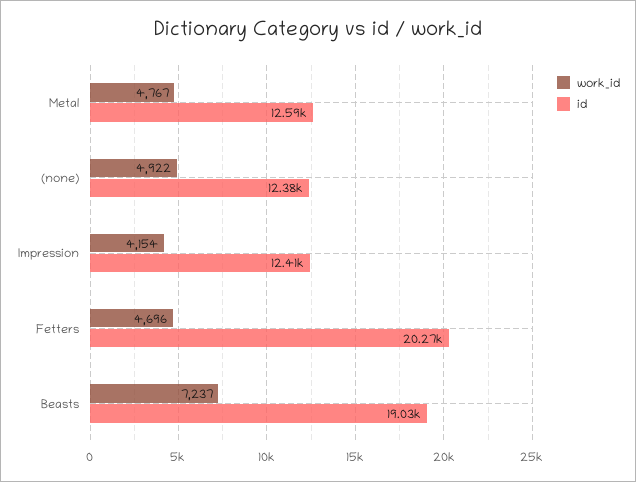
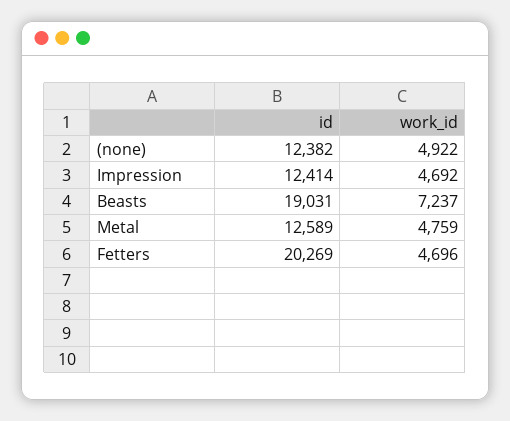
work_id, Metal: 4767 -> 4759
work_id, Impression: 4154 -> 4692

